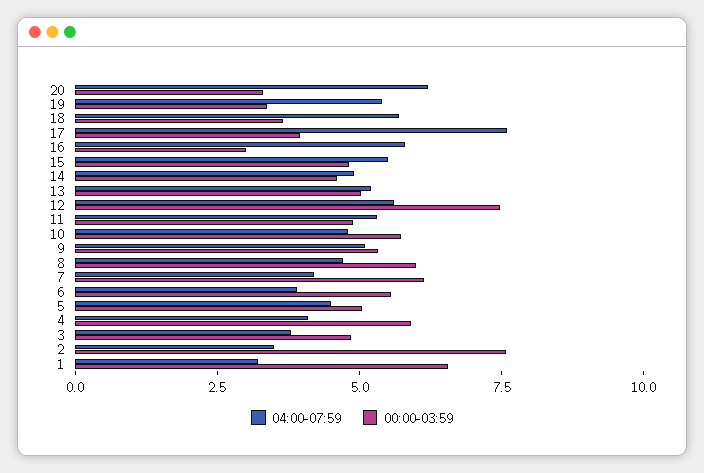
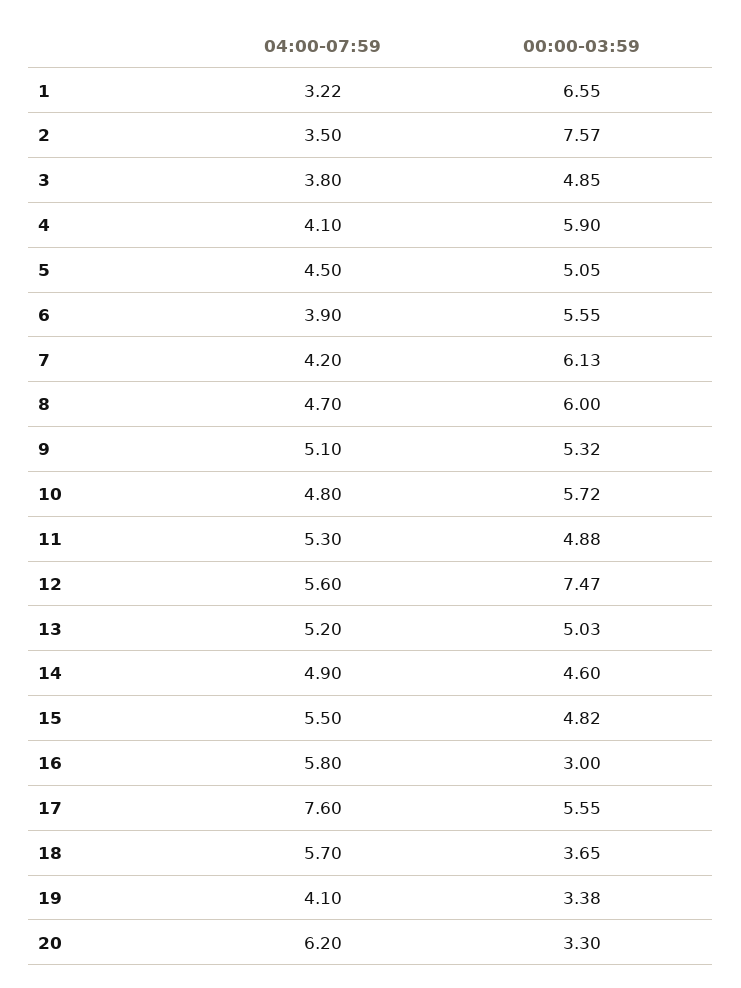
04:00-07:59, 19: 5.5 -> 4.1
00:00-03:59, 17: 4 -> 5.55

